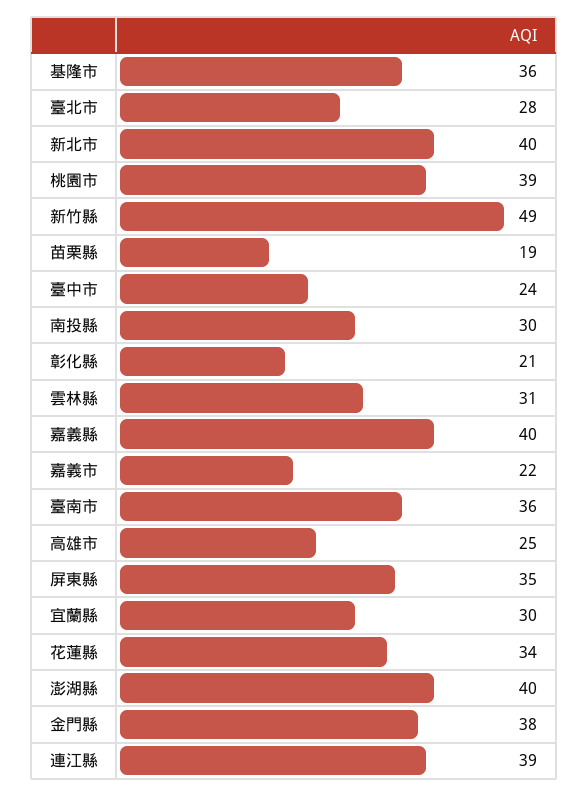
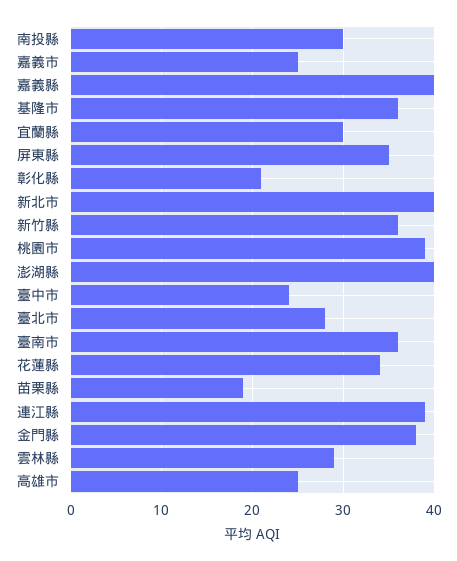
新竹縣: 49 -> 36
雲林縣: 31 -> 29
嘉義市: 22 -> 25

